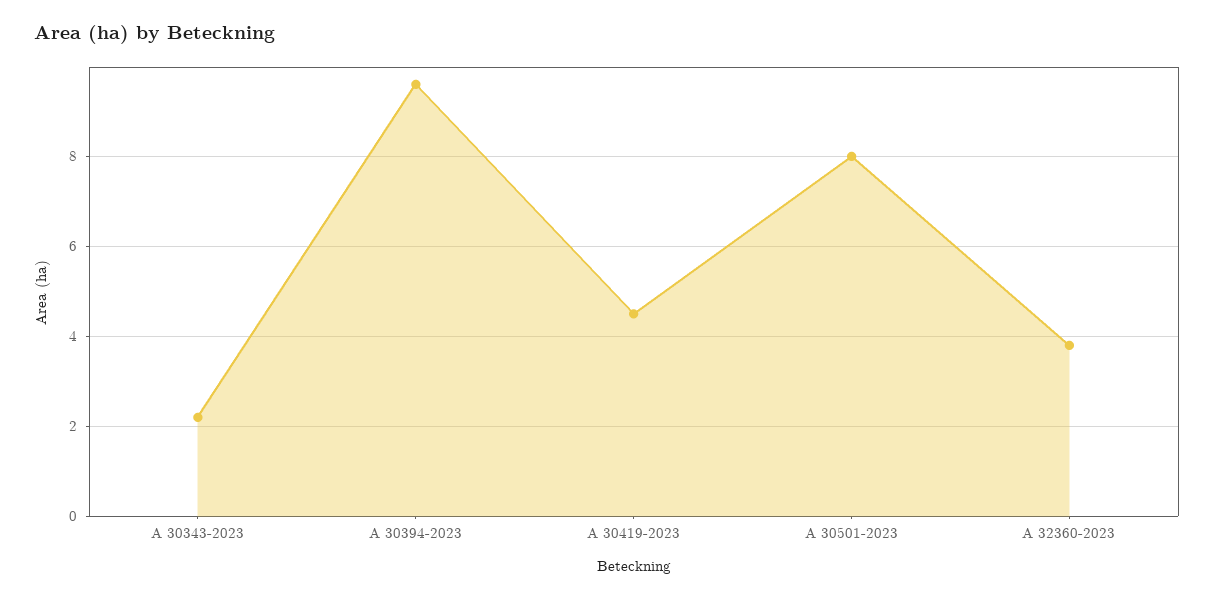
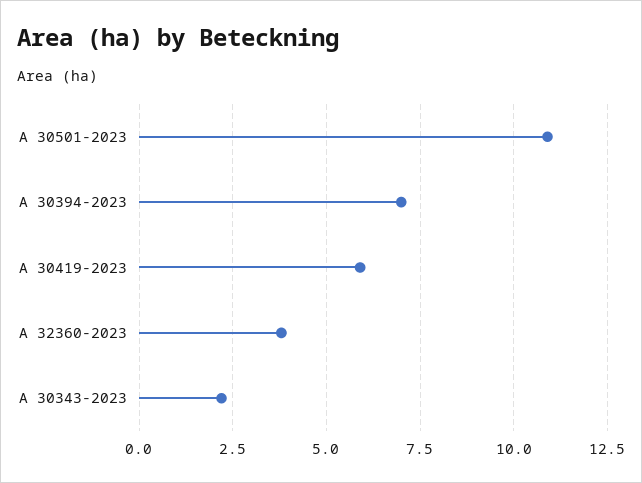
A 30394-2023: 9.5 -> 7
A 30419-2023: 4.5 -> 6
A 30501-2023: 8 -> 11

